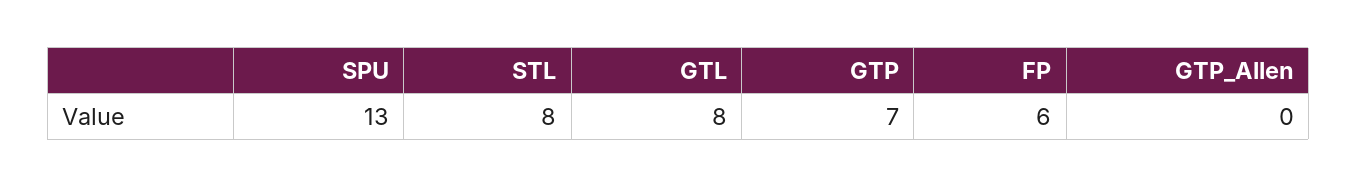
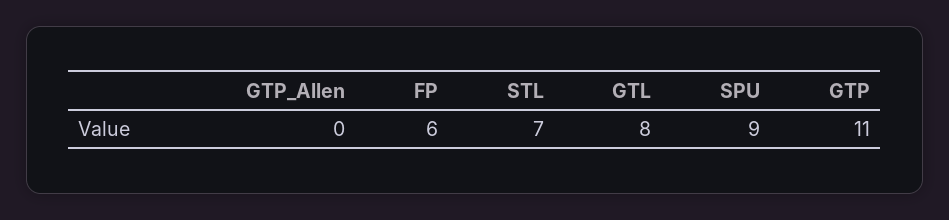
SPU: 13 -> 9
STL: 8 -> 7
GTP: 7 -> 11

